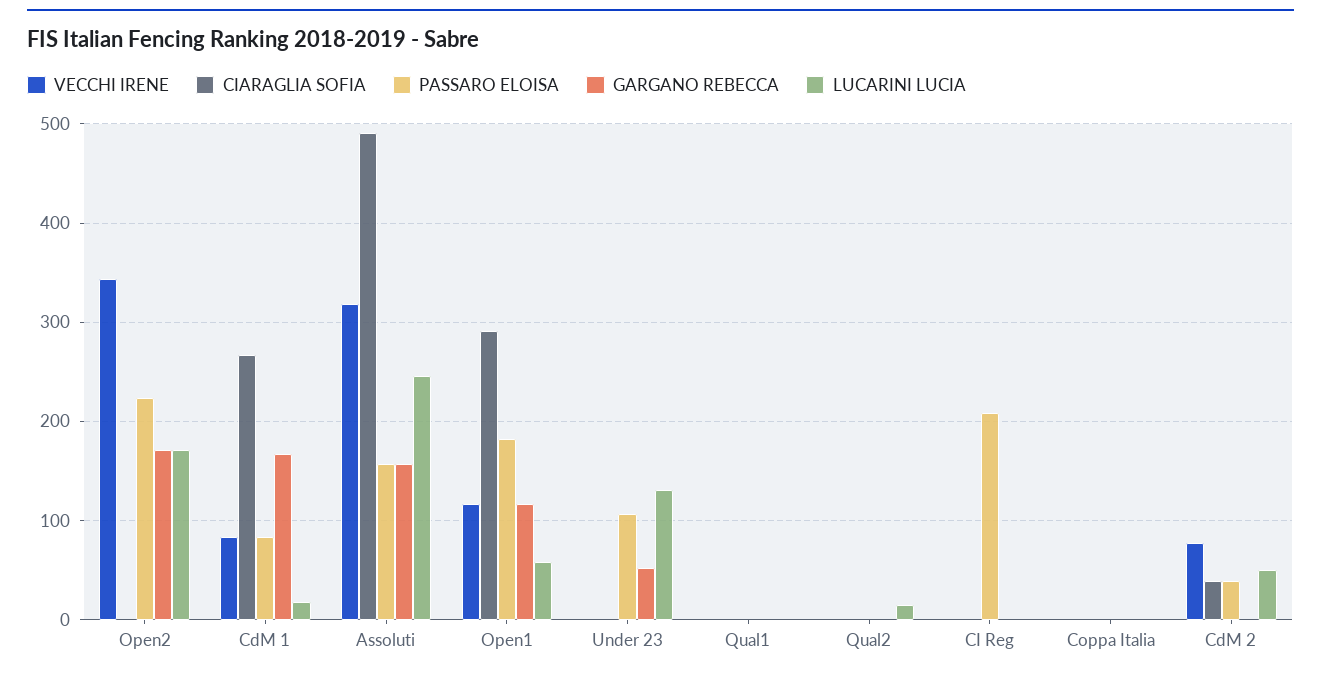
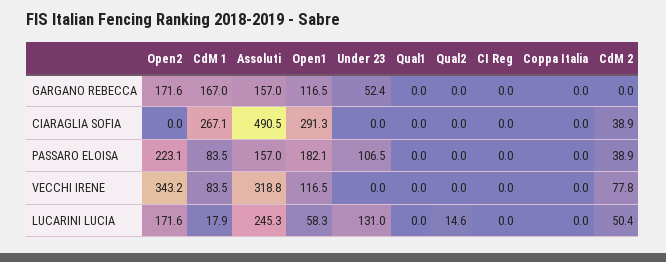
PASSARO ELOISA, CI Reg: 210 -> 0

